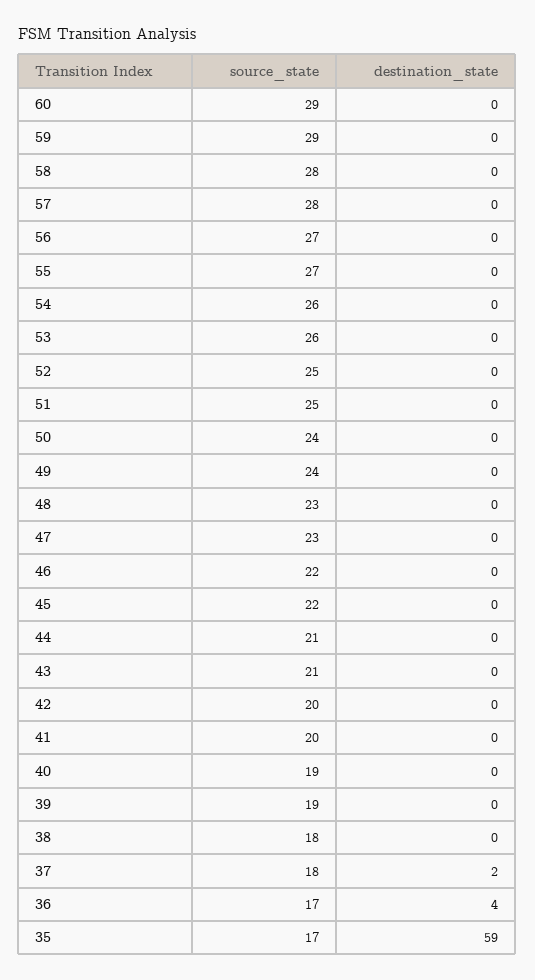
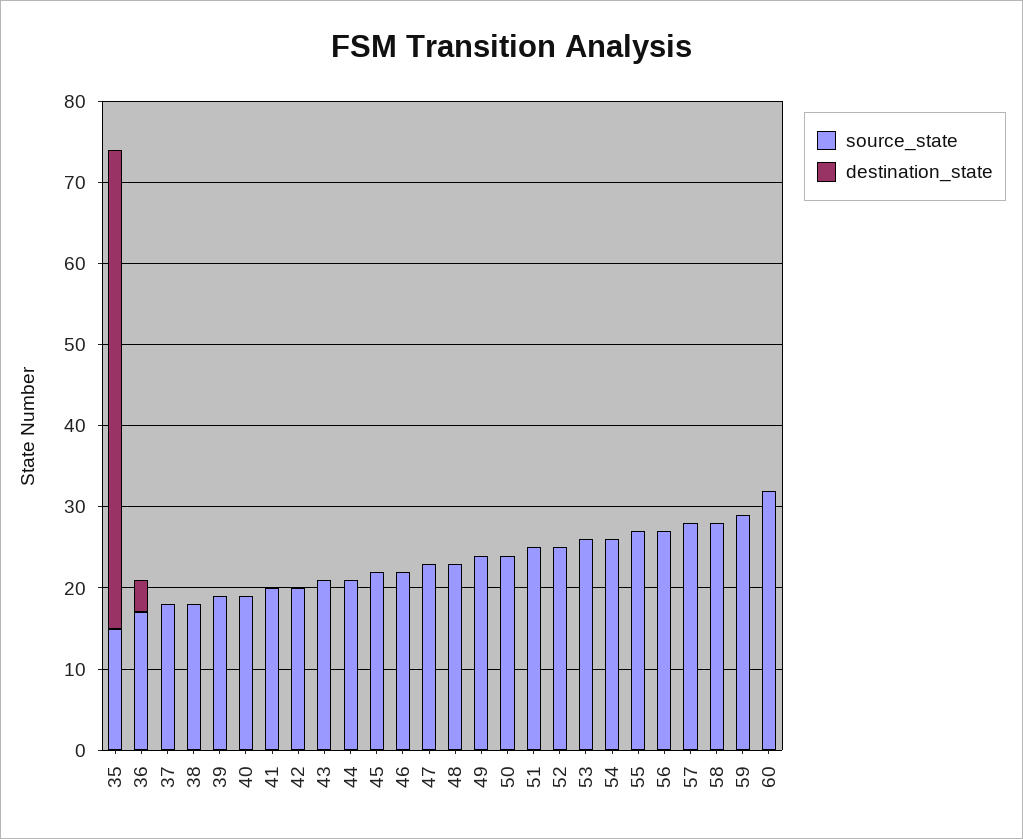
source_state, 60: 29 -> 32
destination_state, 37: 2 -> 0
source_state, 35: 17 -> 15

